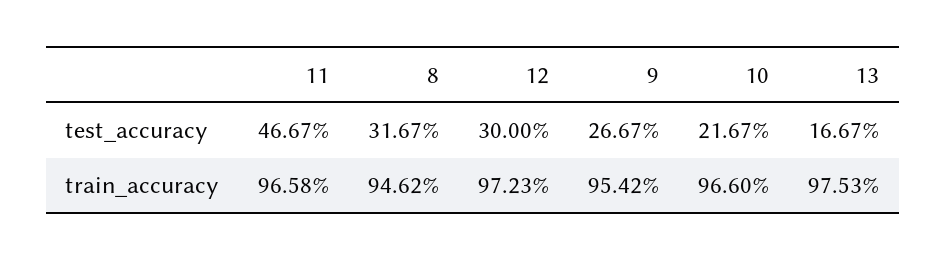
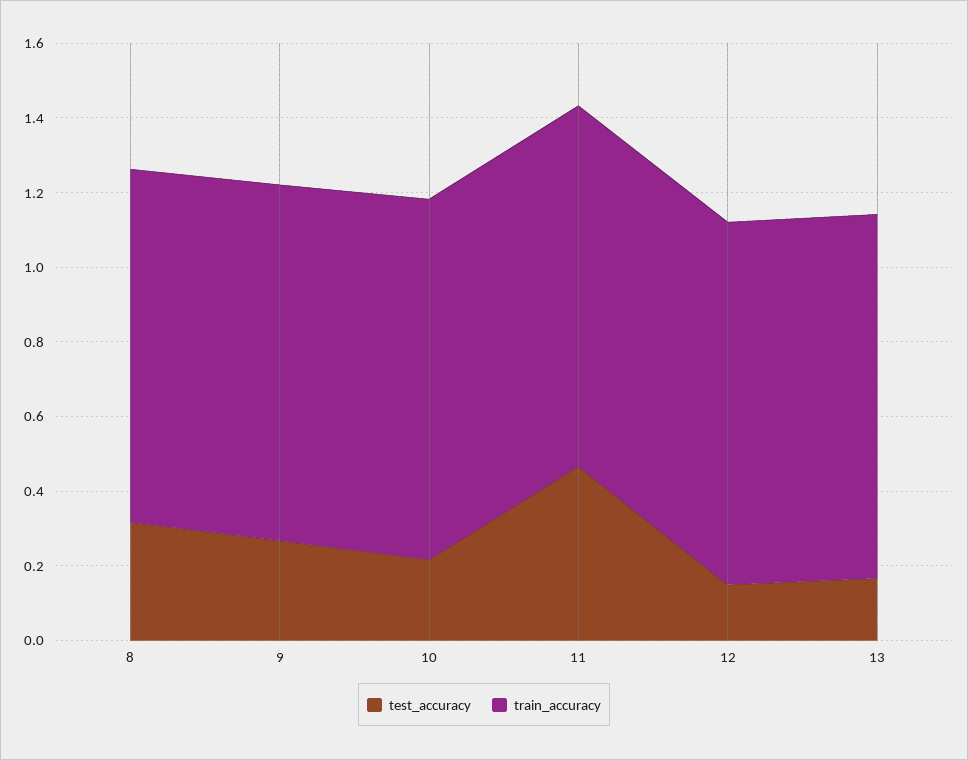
test_accuracy, 12: 0.3 -> 0.15

